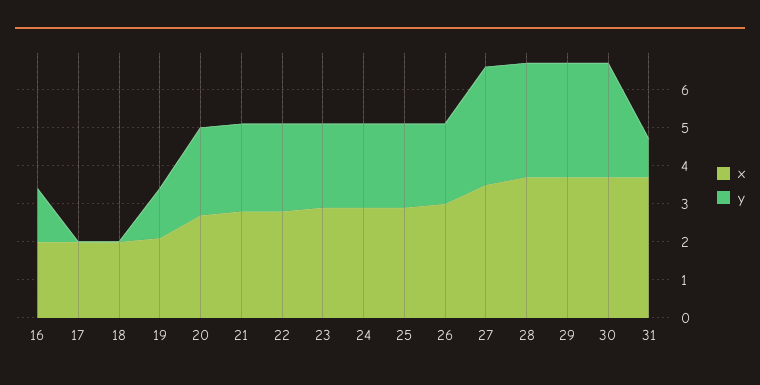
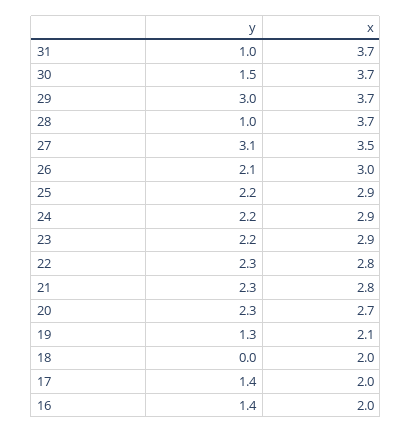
y, 17: 0 -> 1.4
y, 28: 3 -> 1
y, 30: 3 -> 1.5

